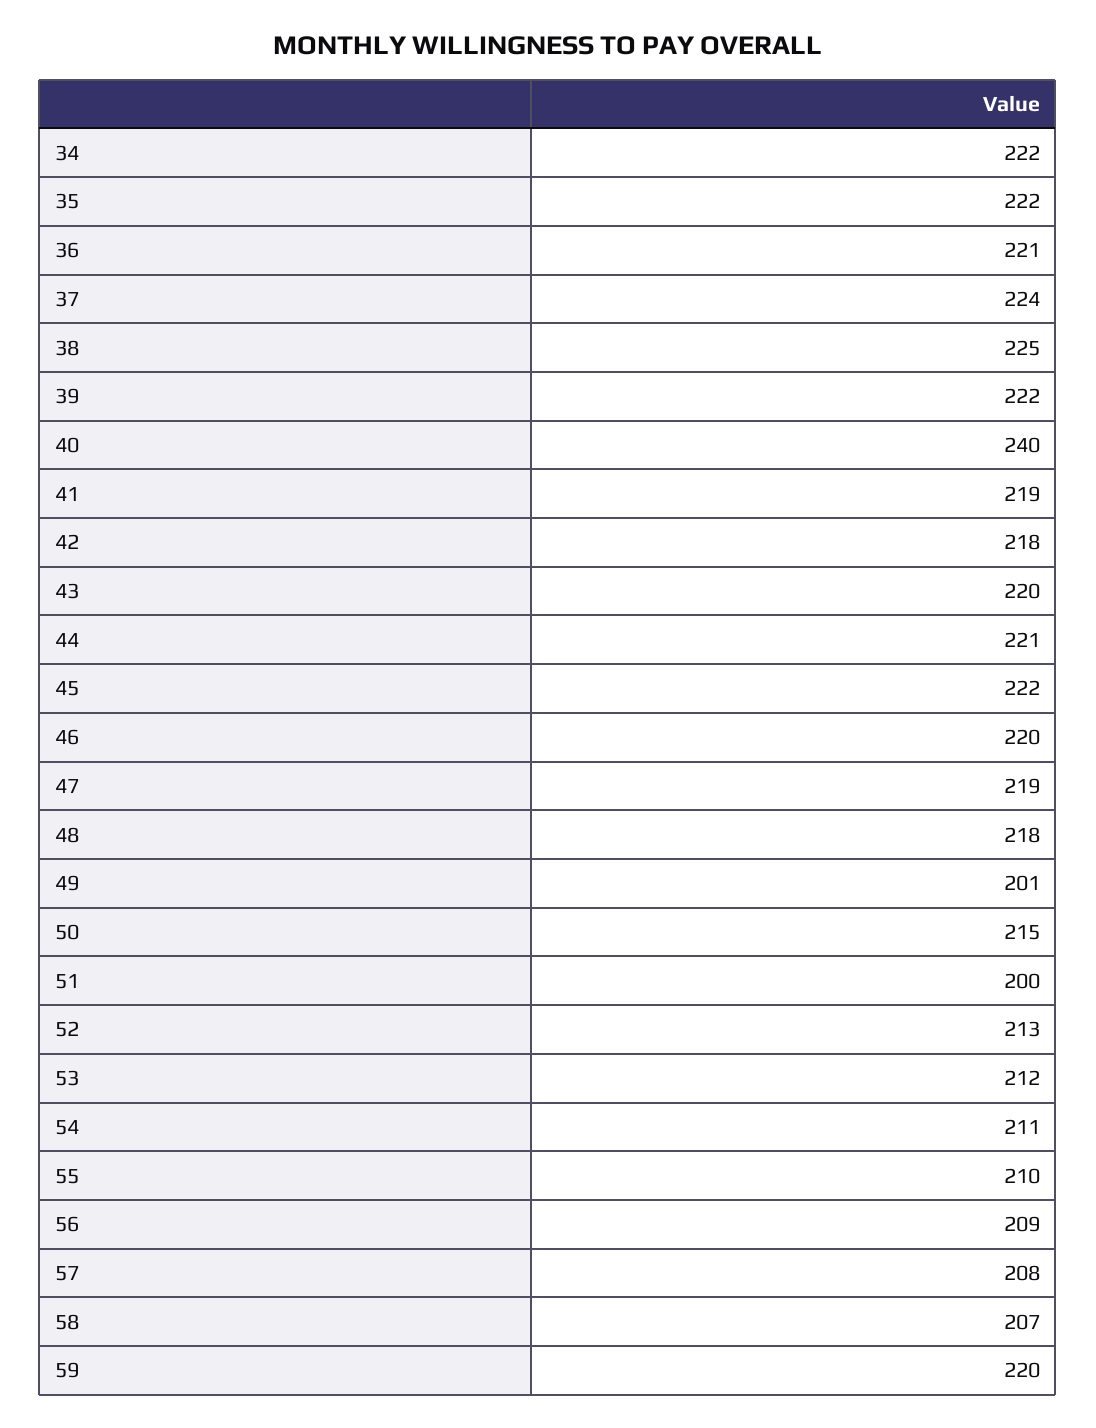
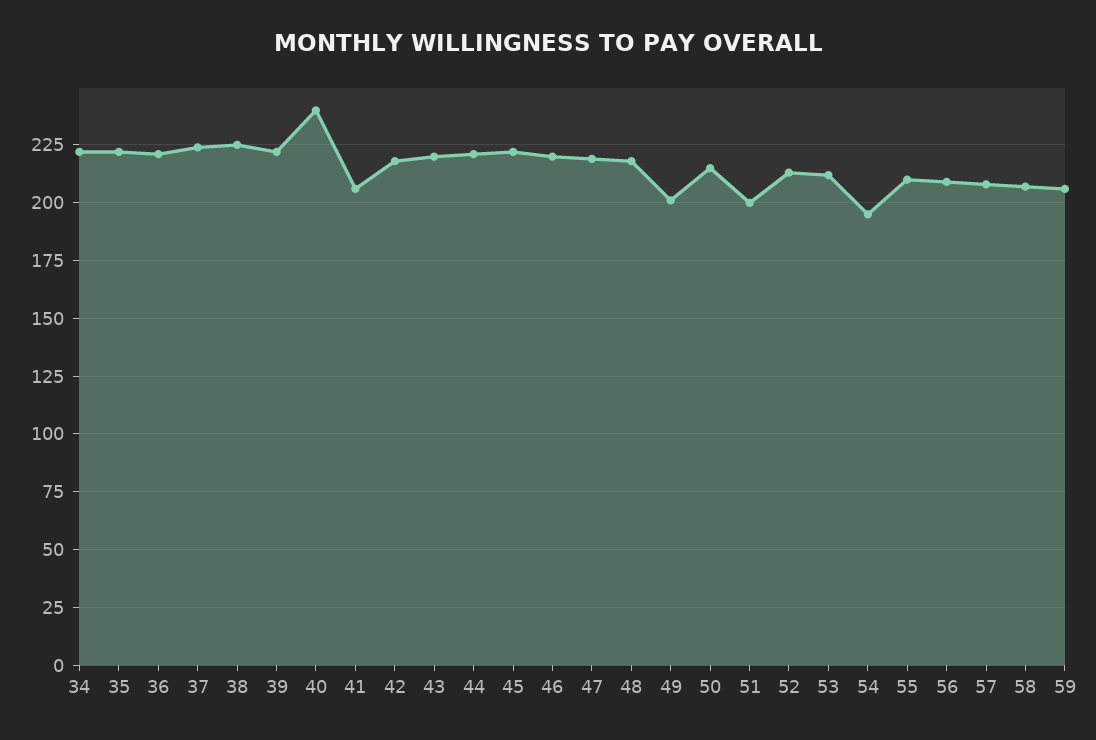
41: 219 -> 205
54: 211 -> 195
59: 220 -> 205

